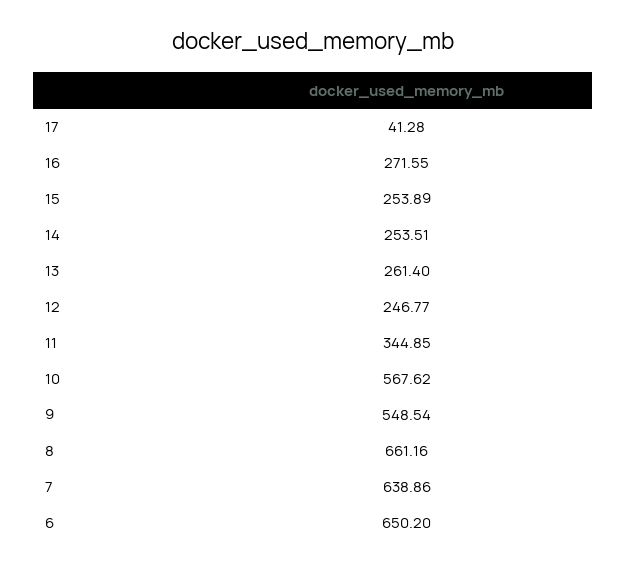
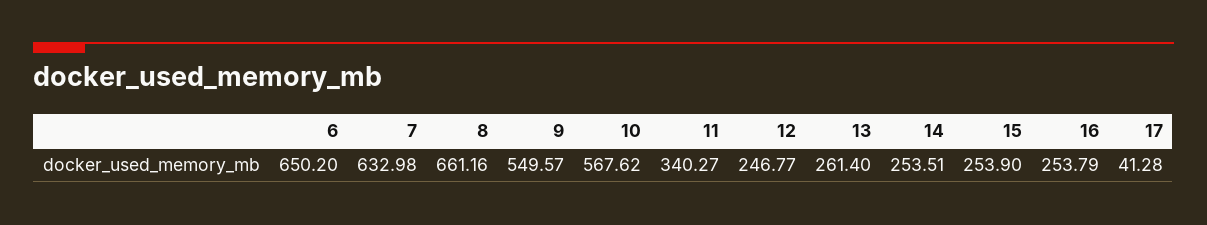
16: 271.55 -> 253.79
15: 253.89 -> 253.9
11: 344.85 -> 340.27
9: 548.54 -> 549.57
7: 638.86 -> 632.98

